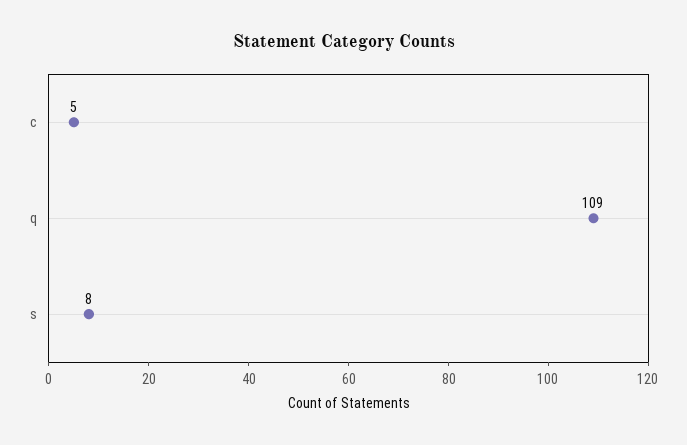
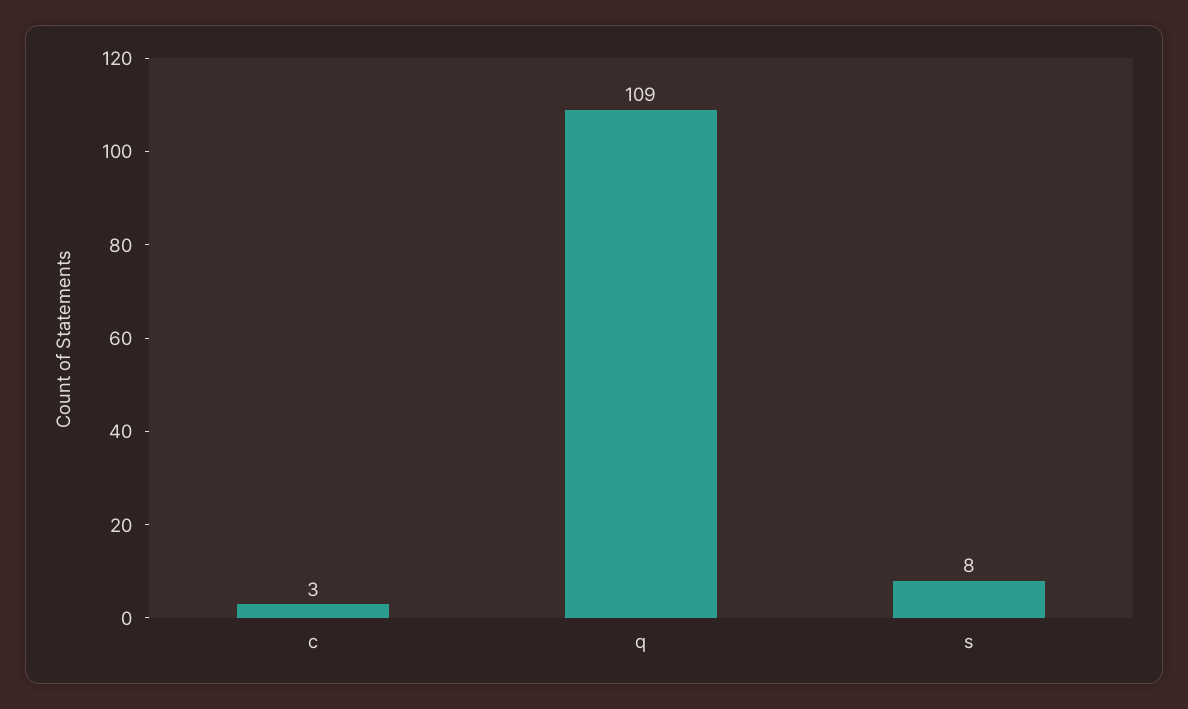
c: 5 -> 3

